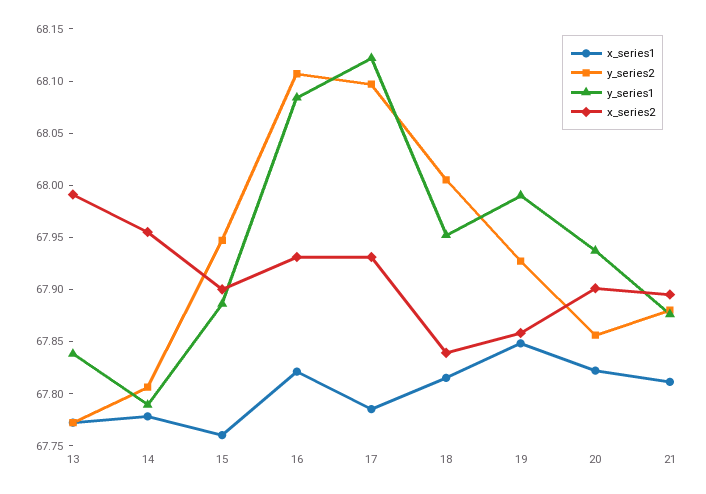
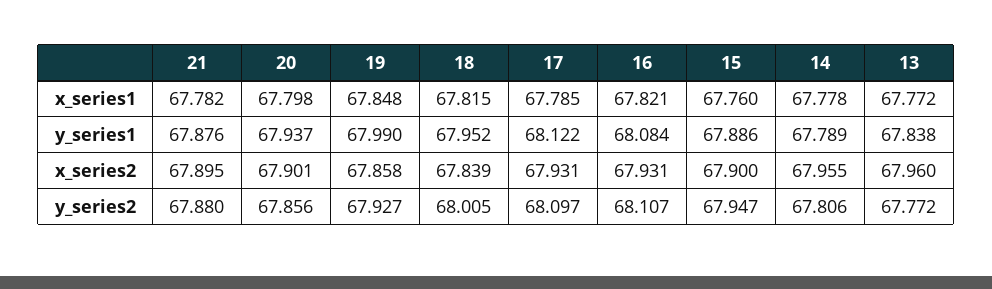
x_series2, 13: 67.99 -> 67.96
x_series1, 20: 67.82 -> 67.798
x_series1, 21: 67.81 -> 67.782

